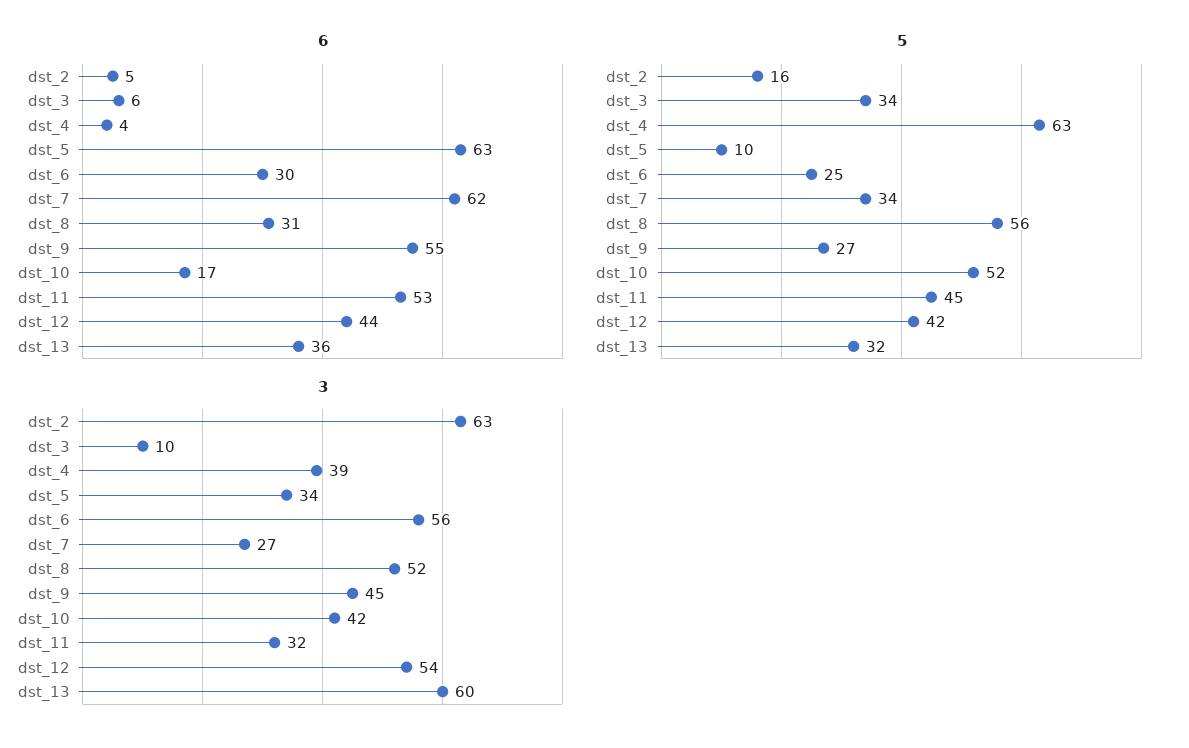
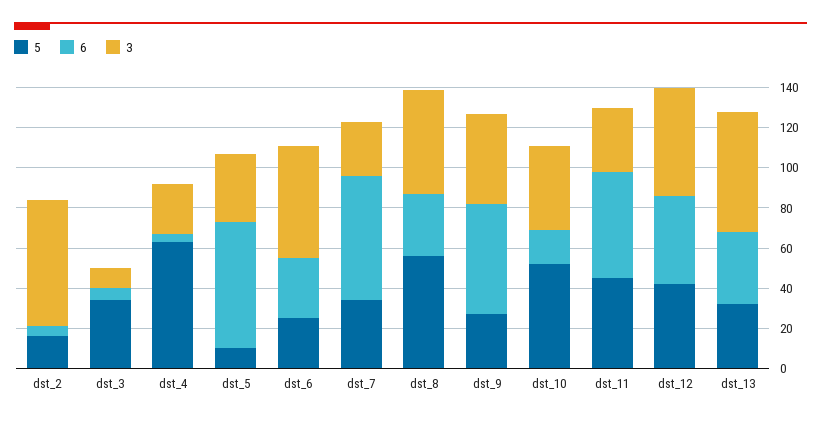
3, dst_4: 39 -> 25

